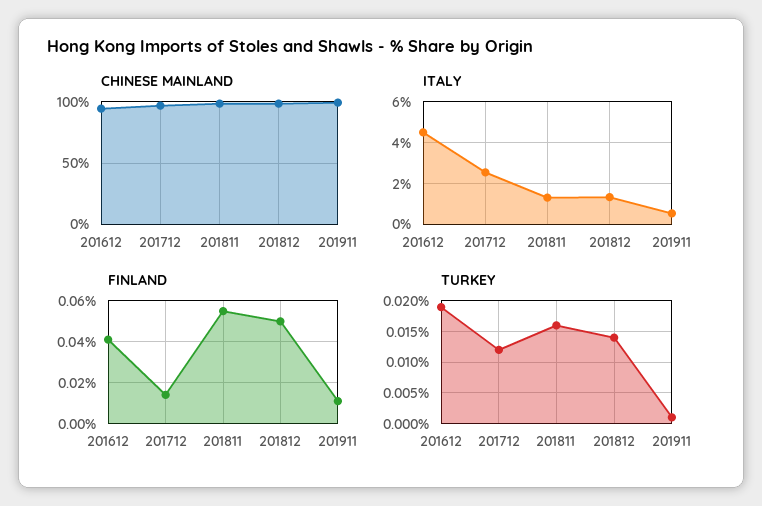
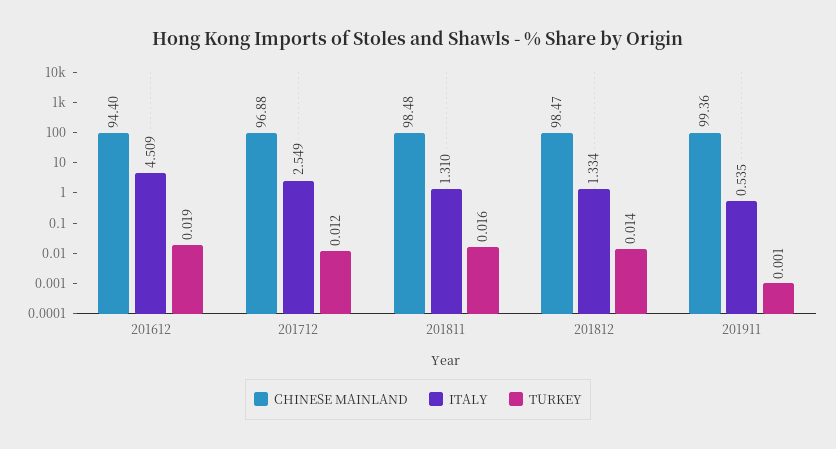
FINLAND, 201612: 0.04 -> none
FINLAND, 201712: 0.015 -> none
FINLAND, 201811: 0.055 -> none
FINLAND, 201812: 0.05 -> none
FINLAND, 201911: 0.01 -> none

